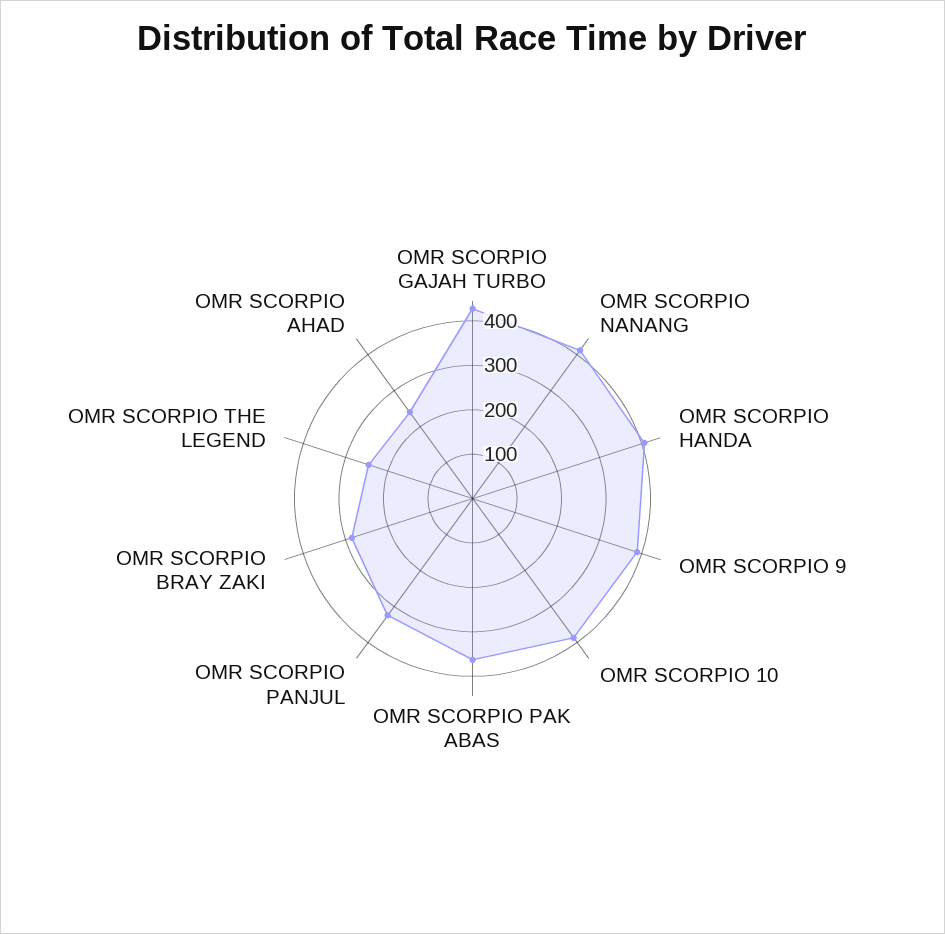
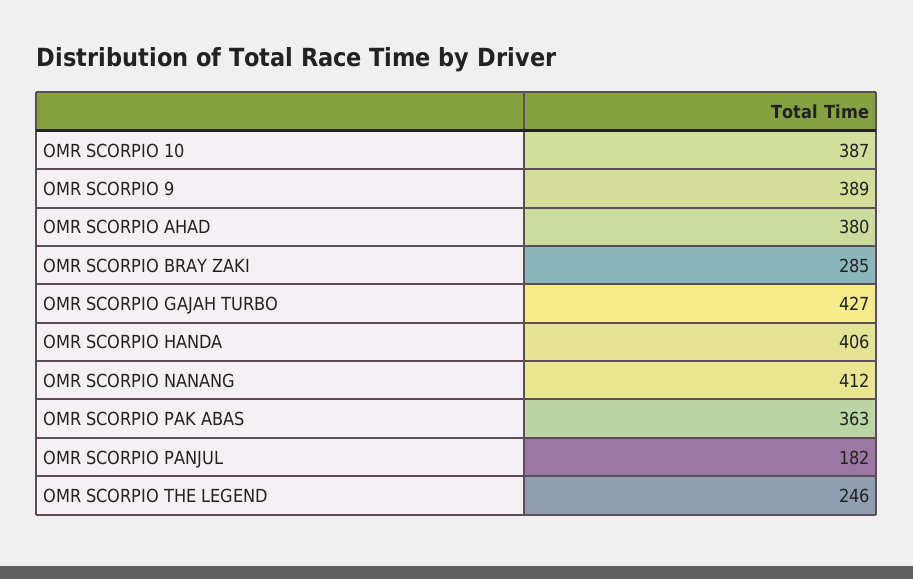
OMR SCORPIO PANJUL: 320 -> 182
OMR SCORPIO AHAD: 240 -> 380

